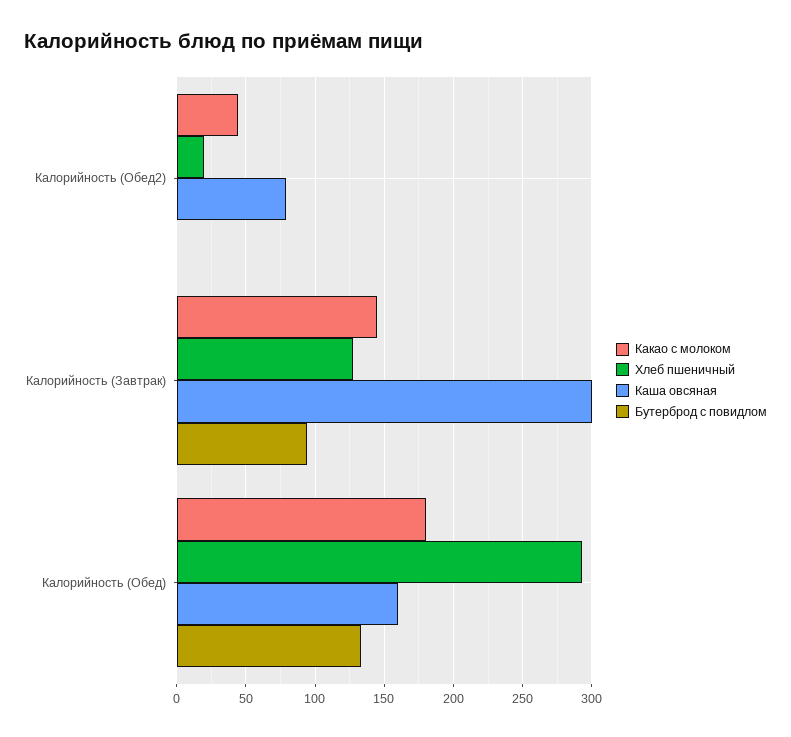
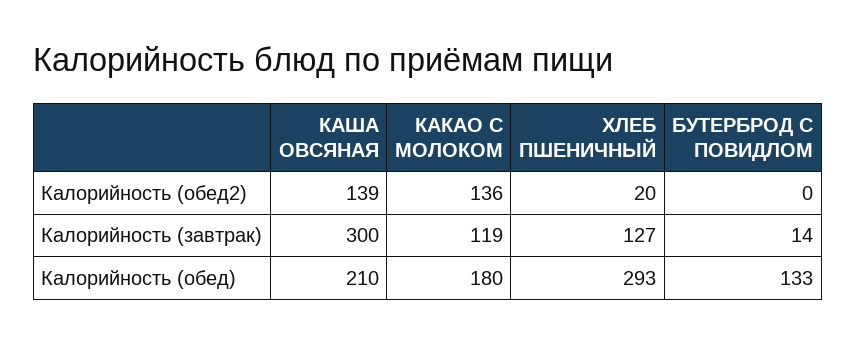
Какао с молоком, Калорийность (Обед2): 45 -> 136
Каша овсяная, Калорийность (Обед2): 80 -> 139
Какао с молоком, Калорийность (Завтрак): 145 -> 119
Бутерброд с повидлом, Калорийность (Завтрак): 95 -> 14
Каша овсяная, Калорийность (Обед): 160 -> 210

